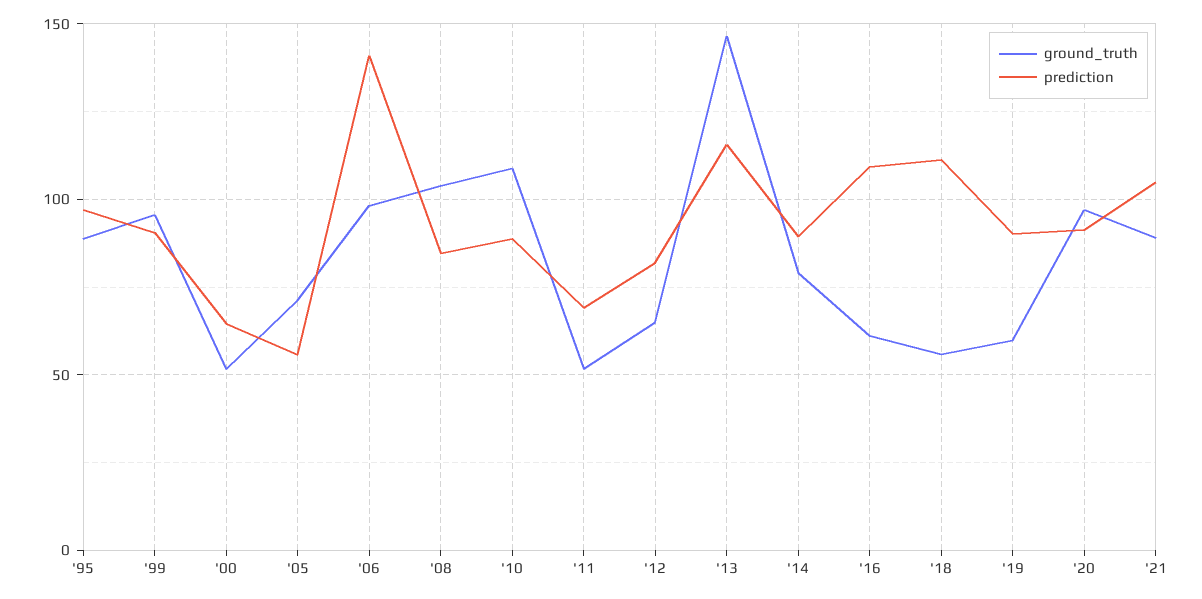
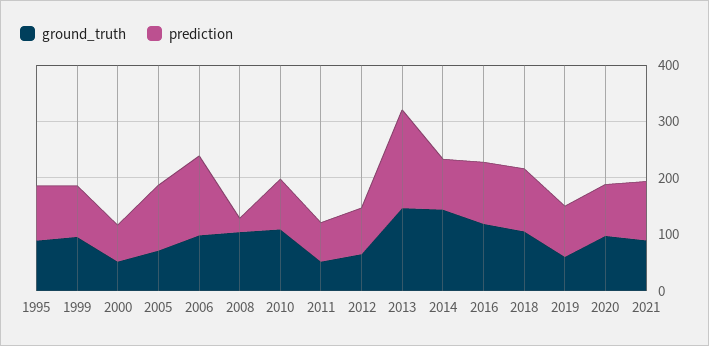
prediction, '05: 55 -> 120
prediction, '08: 85 -> 20
prediction, '13: 115 -> 180
ground_truth, '14: 80 -> 140
ground_truth, '16: 60 -> 120
ground_truth, '18: 55 -> 100

